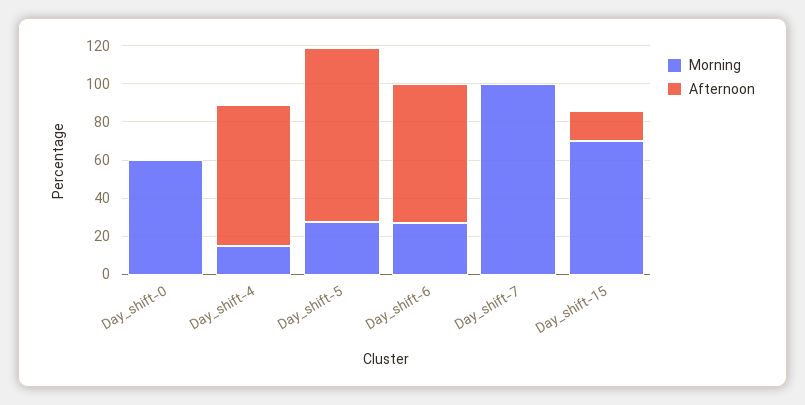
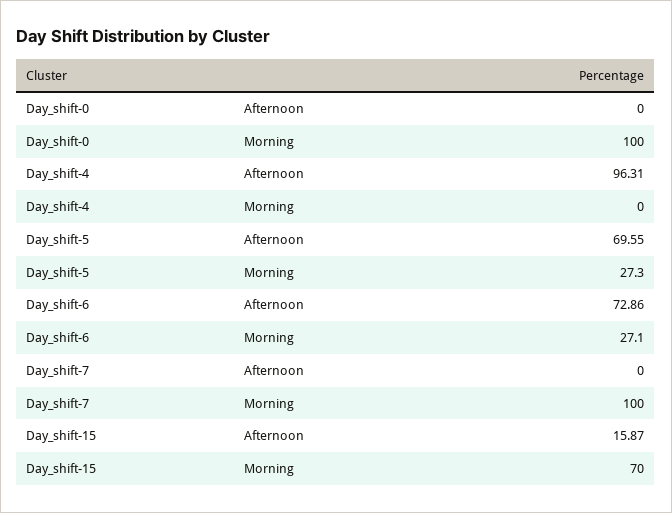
Morning, Day_shift-0: 60 -> 100
Morning, Day_shift-4: 15 -> 0
Afternoon, Day_shift-4: 75 -> 96.31
Afternoon, Day_shift-5: 90 -> 69.55

